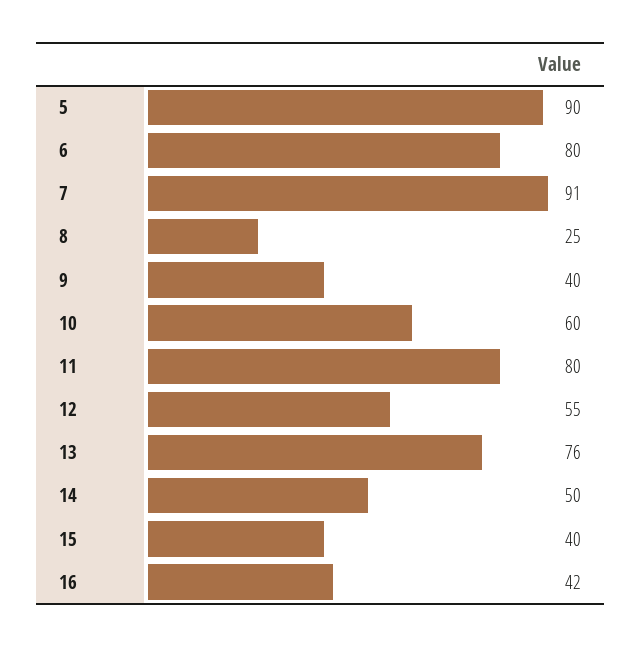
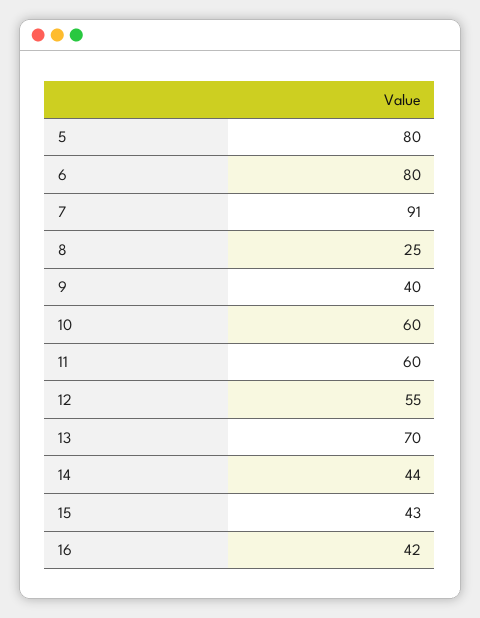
5: 90 -> 80
11: 80 -> 60
13: 76 -> 70
14: 50 -> 44
15: 40 -> 43

